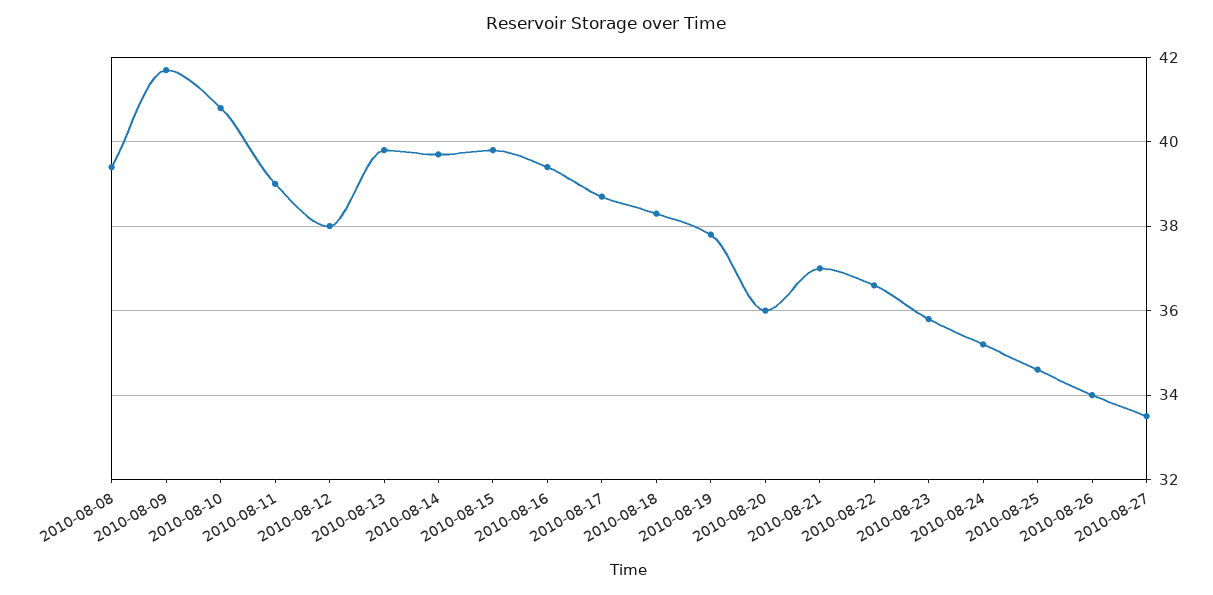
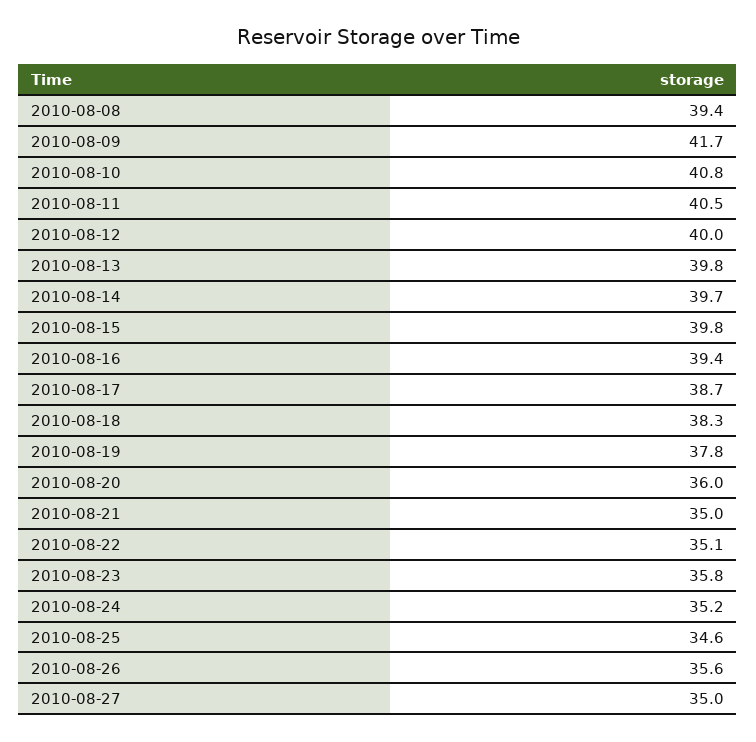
2010-08-11: 39 -> 40.5
2010-08-12: 38 -> 40
2010-08-21: 37 -> 35
2010-08-22: 36.5 -> 35.1
2010-08-26: 34 -> 35.6
2010-08-27: 33.5 -> 35

